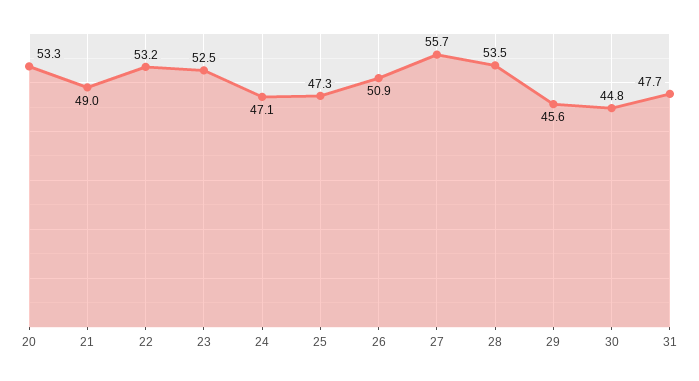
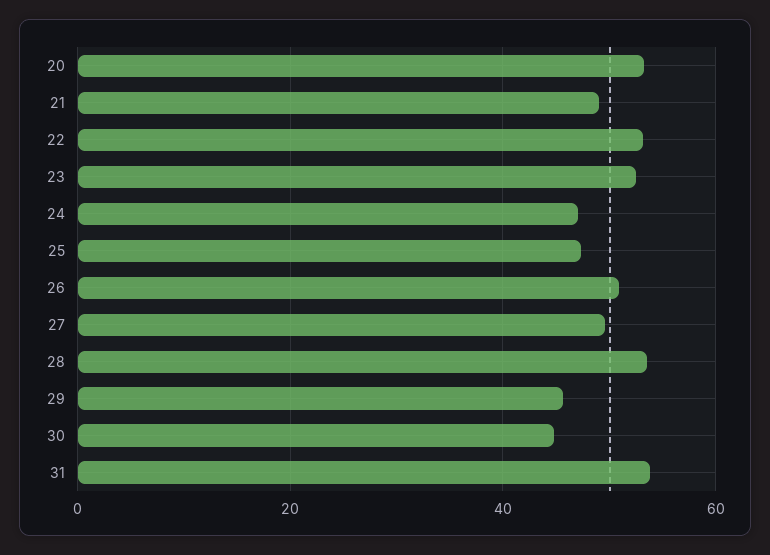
27: 55.7 -> 50
31: 47.7 -> 54

